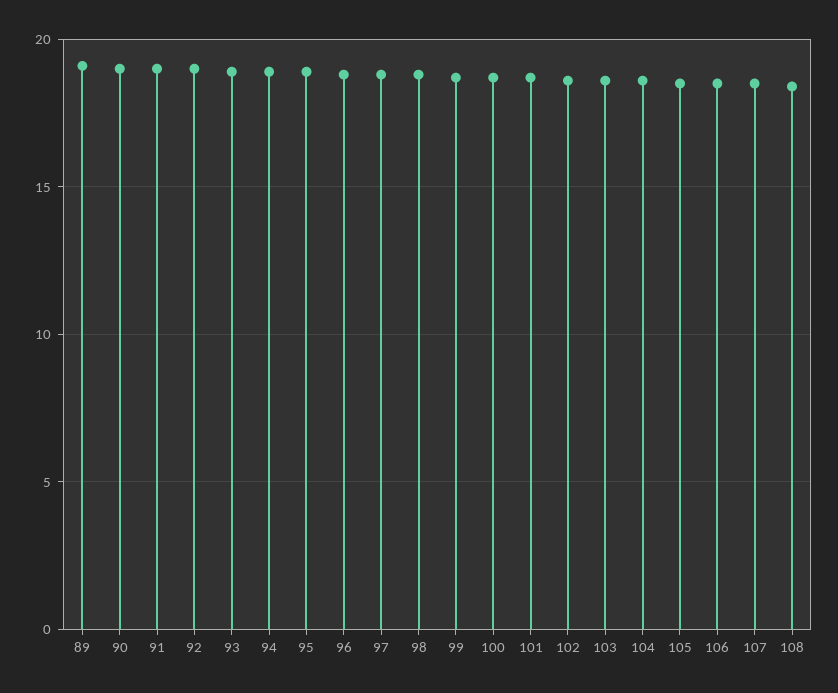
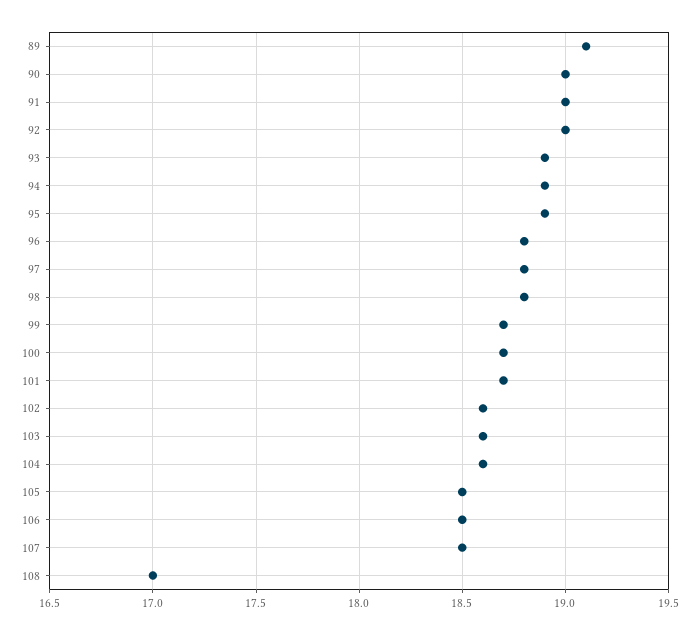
108: 18.5 -> 17

